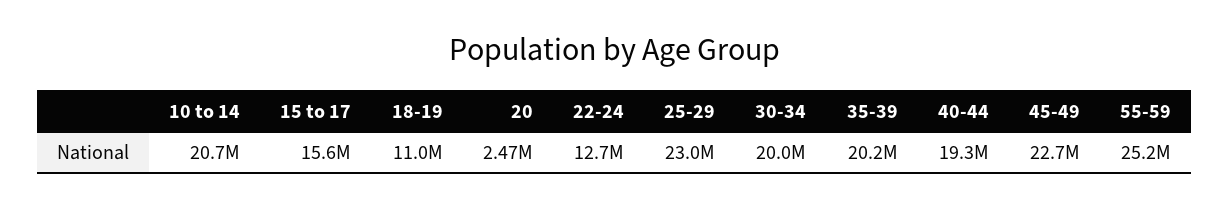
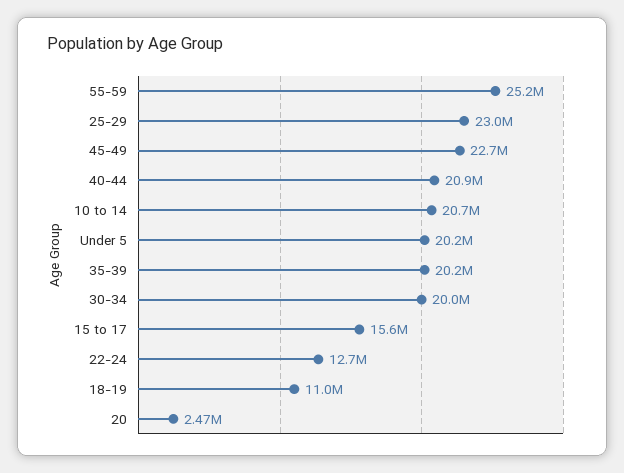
40-44: 19300000 -> 20900000
Under 5: none -> 20200000

